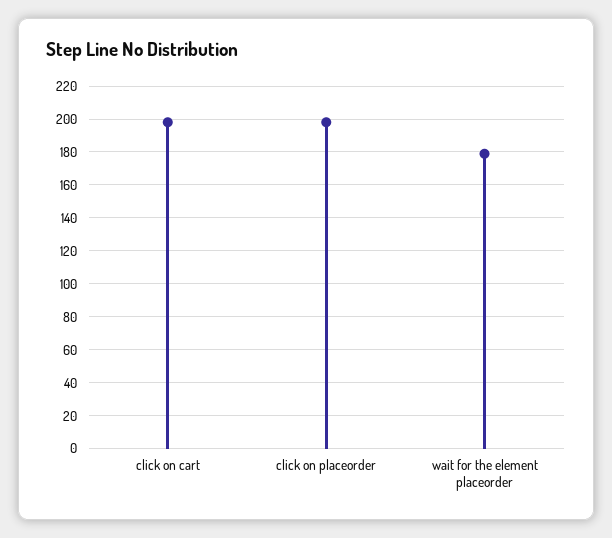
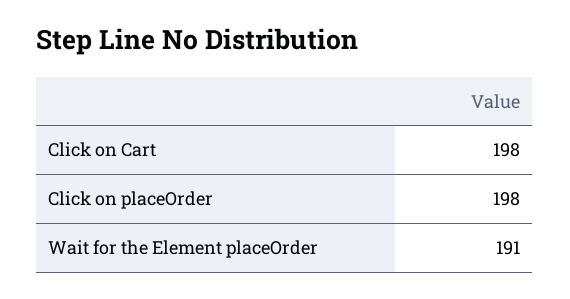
wait for the element placeorder: 180 -> 191

